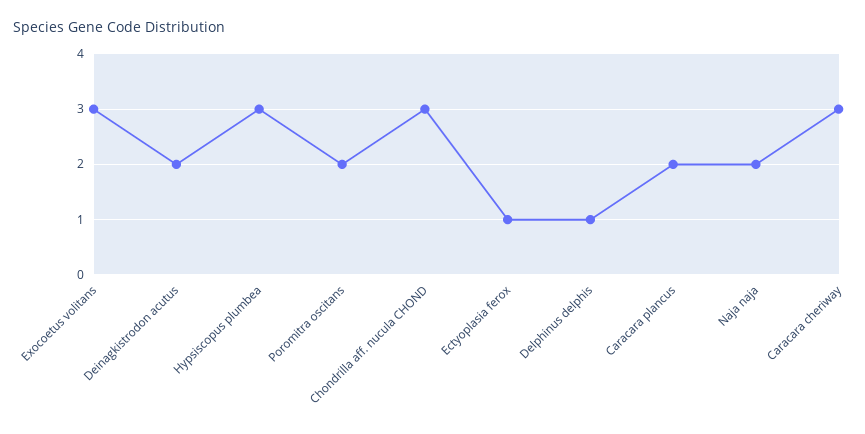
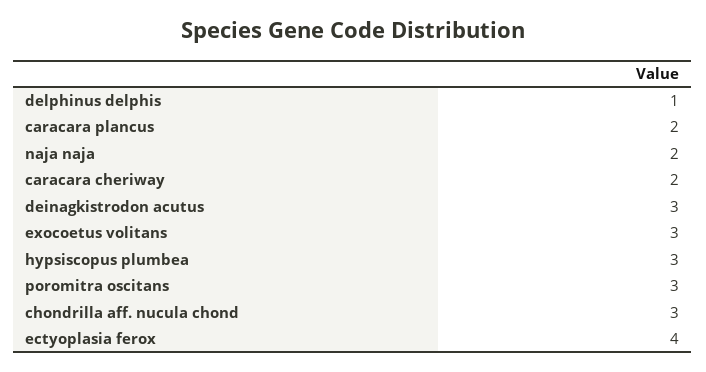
Deinagkistrodon acutus: 2 -> 3
Poromitra oscitans: 2 -> 3
Ectyoplasia ferox: 1 -> 4
Caracara cheriway: 3 -> 2

